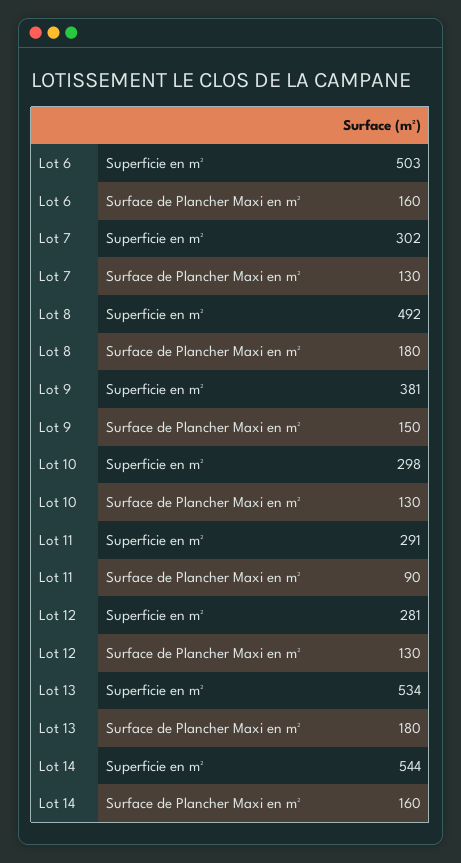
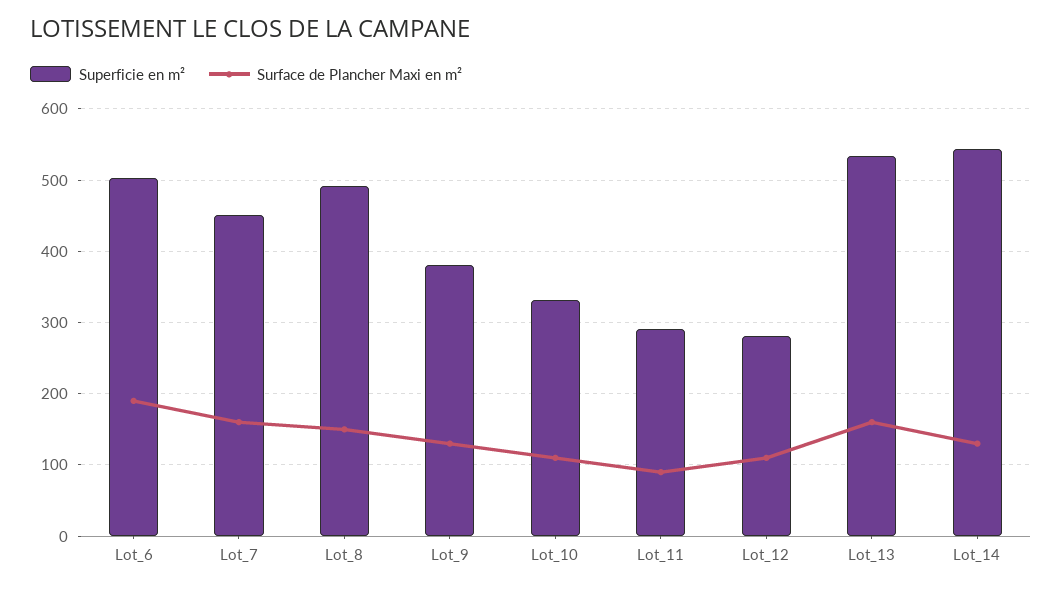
Surface de Plancher Maxi en m², Lot 6: 160 -> 190
Superficie en m², Lot 7: 302 -> 450
Surface de Plancher Maxi en m², Lot 7: 130 -> 160
Surface de Plancher Maxi en m², Lot 8: 180 -> 150
Surface de Plancher Maxi en m², Lot 9: 150 -> 130
Superficie en m², Lot 10: 298 -> 330
Surface de Plancher Maxi en m², Lot 10: 130 -> 110
Surface de Plancher Maxi en m², Lot 12: 130 -> 110
Surface de Plancher Maxi en m², Lot 13: 180 -> 160
Surface de Plancher Maxi en m², Lot 14: 160 -> 130

